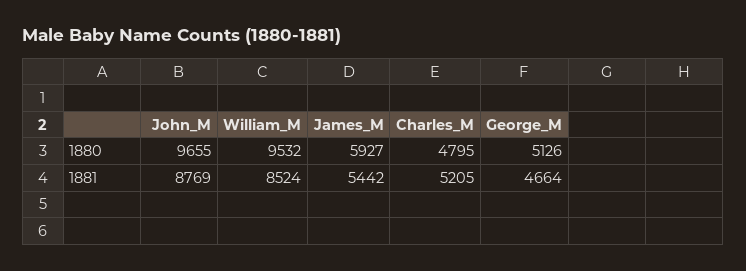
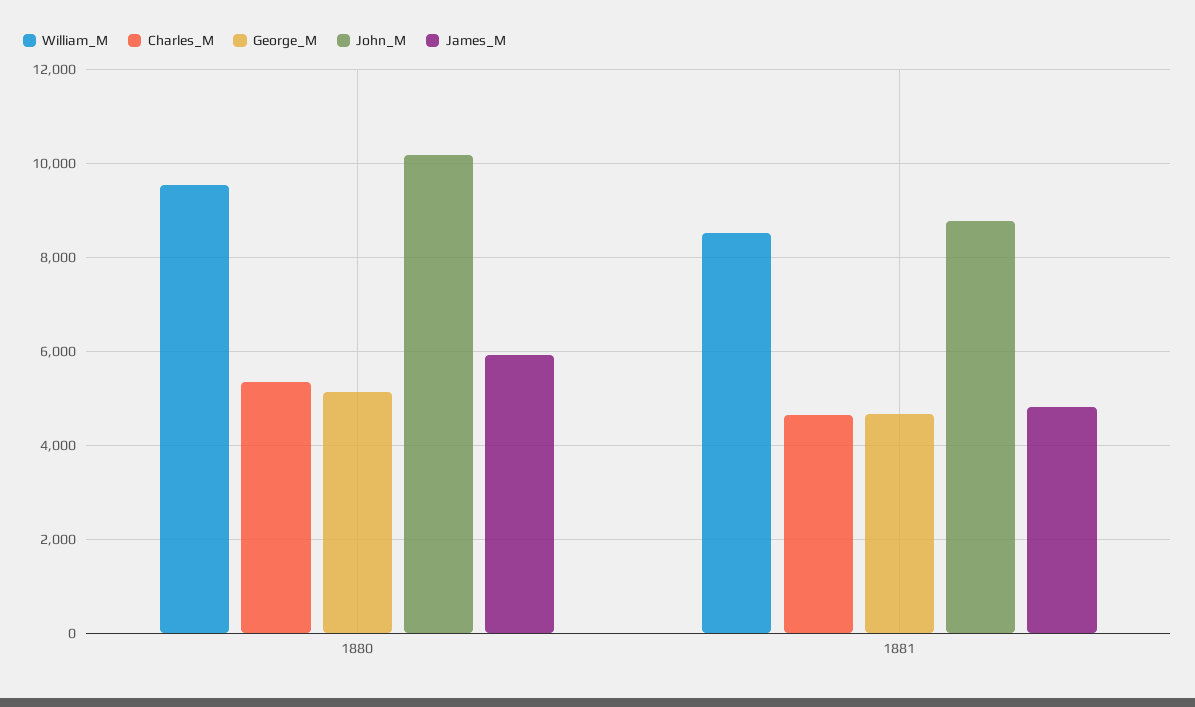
John_M, 1880: 9655 -> 10200
Charles_M, 1880: 4795 -> 5400
James_M, 1881: 5442 -> 4800
Charles_M, 1881: 5205 -> 4600

